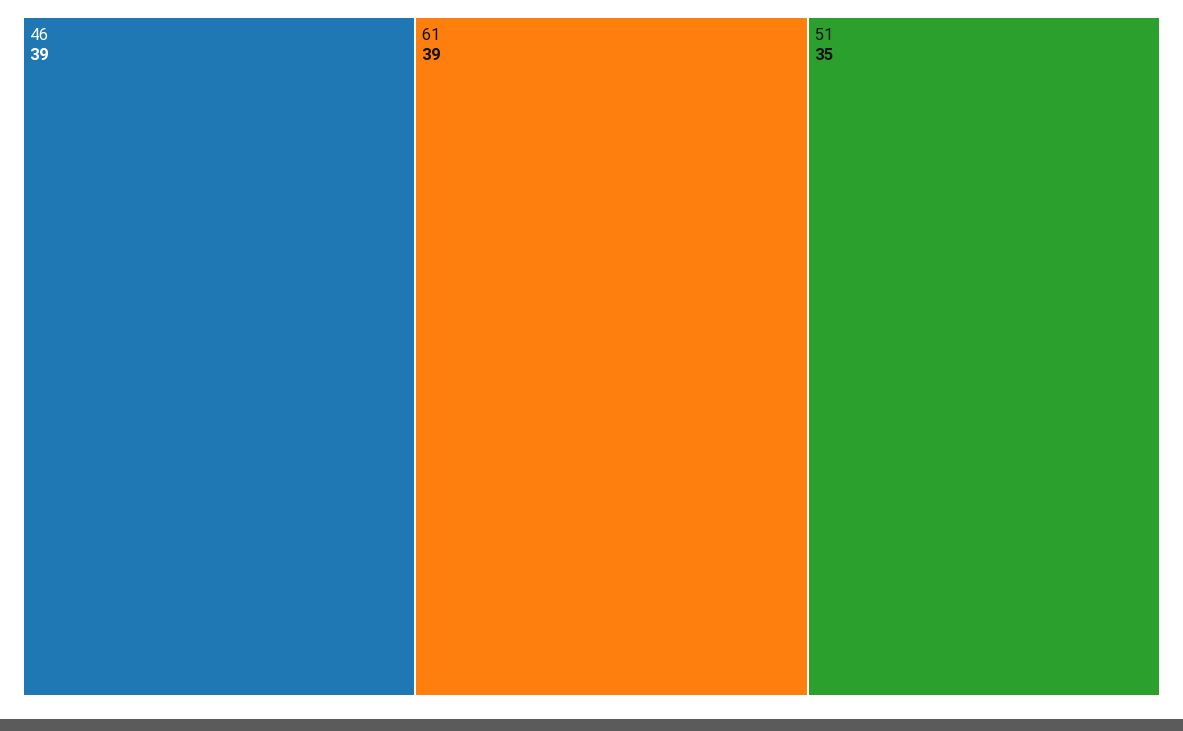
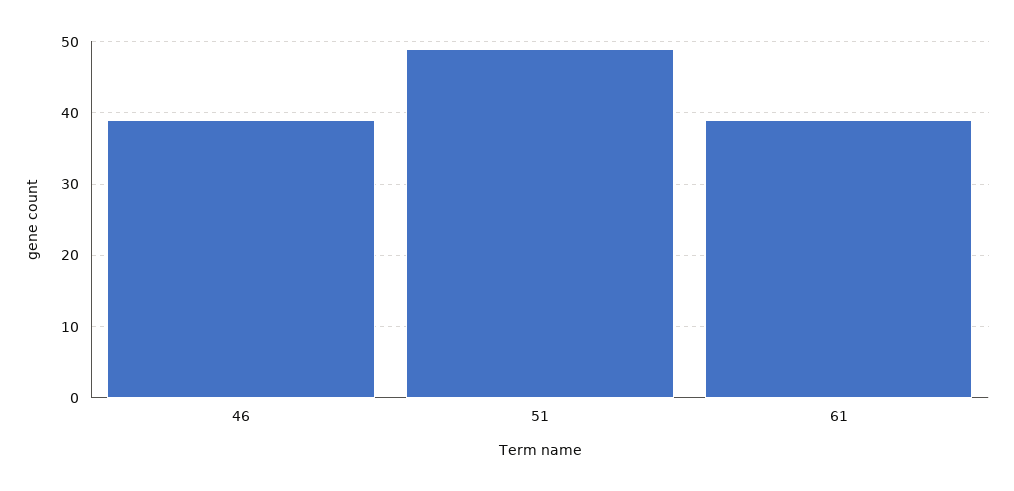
51: 35 -> 49

